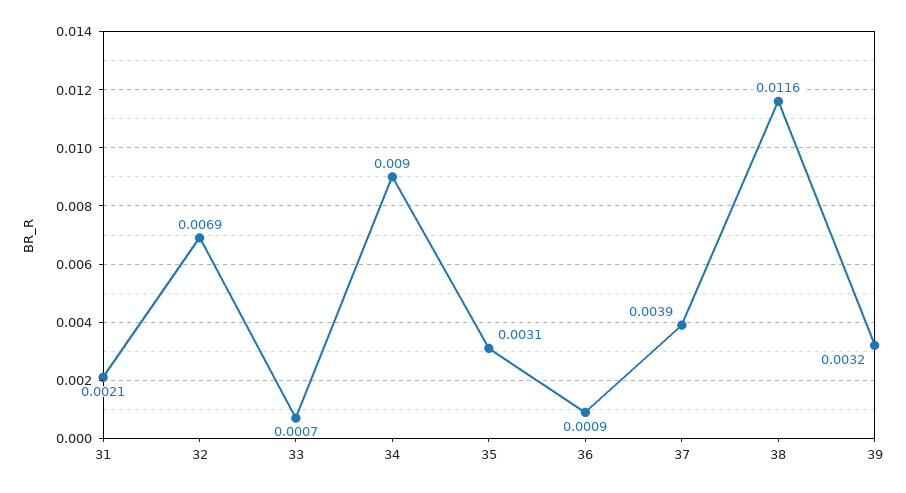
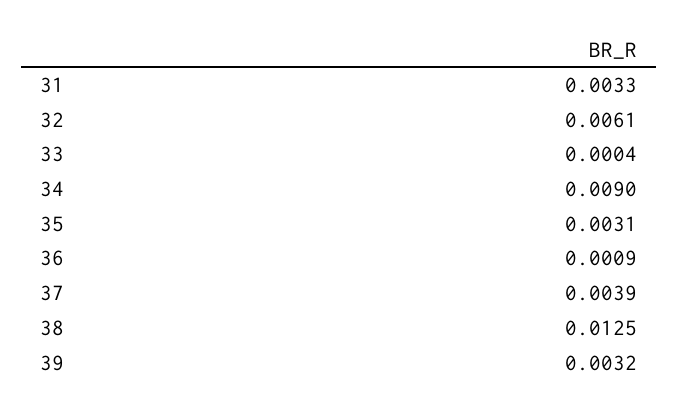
31: 0.0021 -> 0.0033
32: 0.0069 -> 0.0061
33: 0.0007 -> 0.0004
38: 0.0116 -> 0.0125

